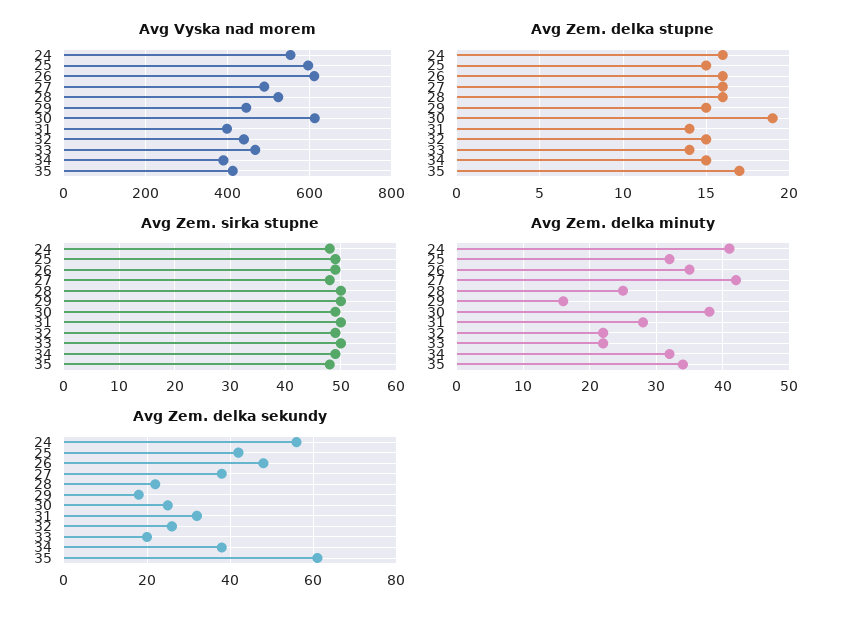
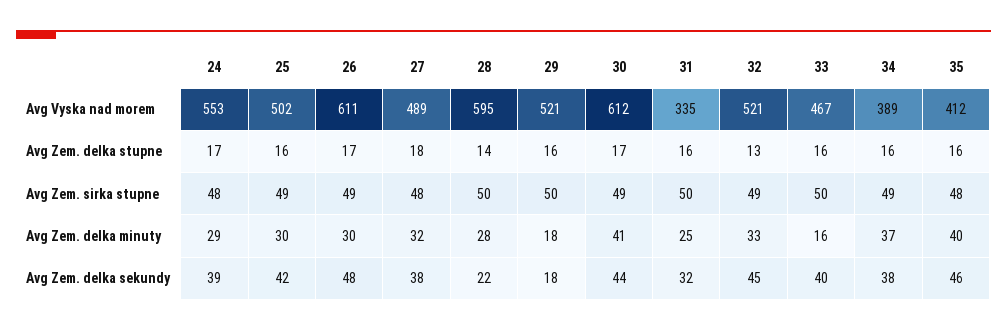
Avg Vyska nad morem, 25: 600 -> 502
Avg Vyska nad morem, 28: 520 -> 595
Avg Vyska nad morem, 29: 440 -> 521
Avg Vyska nad morem, 31: 400 -> 335
Avg Vyska nad morem, 32: 440 -> 521
Avg Zem. delka stupne, 24: 16 -> 17
Avg Zem. delka stupne, 25: 15 -> 16
Avg Zem. delka stupne, 26: 16 -> 17
Avg Zem. delka stupne, 27: 16 -> 18
Avg Zem. delka stupne, 28: 16 -> 14
Avg Zem. delka stupne, 29: 15 -> 16
Avg Zem. delka stupne, 30: 19 -> 17
Avg Zem. delka stupne, 31: 14 -> 16
Avg Zem. delka stupne, 32: 15 -> 13
Avg Zem. delka stupne, 33: 14 -> 16
Avg Zem. delka stupne, 34: 15 -> 16
Avg Zem. delka stupne, 35: 17 -> 16
Avg Zem. delka minuty, 24: 41 -> 29
Avg Zem. delka minuty, 25: 32 -> 30
Avg Zem. delka minuty, 26: 35 -> 30
Avg Zem. delka minuty, 27: 42 -> 32
Avg Zem. delka minuty, 28: 25 -> 28
Avg Zem. delka minuty, 29: 16 -> 18
Avg Zem. delka minuty, 30: 38 -> 41
Avg Zem. delka minuty, 31: 28 -> 25
Avg Zem. delka minuty, 32: 22 -> 33
Avg Zem. delka minuty, 33: 22 -> 16
Avg Zem. delka minuty, 34: 32 -> 37
Avg Zem. delka minuty, 35: 34 -> 40
Avg Zem. delka sekundy, 24: 55 -> 39
Avg Zem. delka sekundy, 30: 25 -> 44
Avg Zem. delka sekundy, 32: 25 -> 45
Avg Zem. delka sekundy, 33: 20 -> 40
Avg Zem. delka sekundy, 35: 60 -> 46

